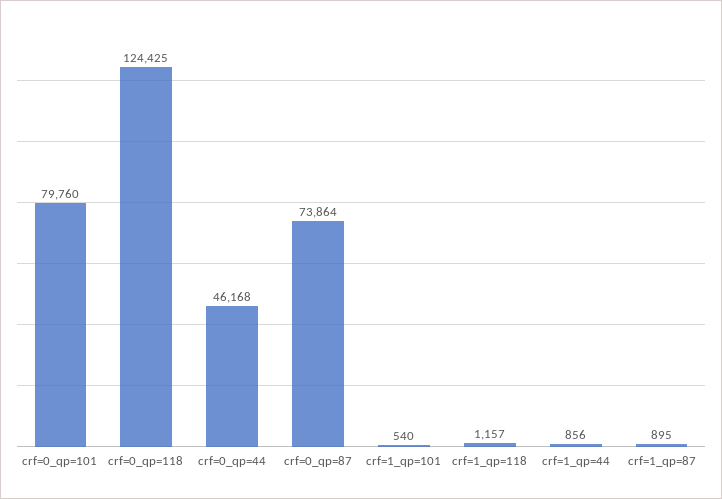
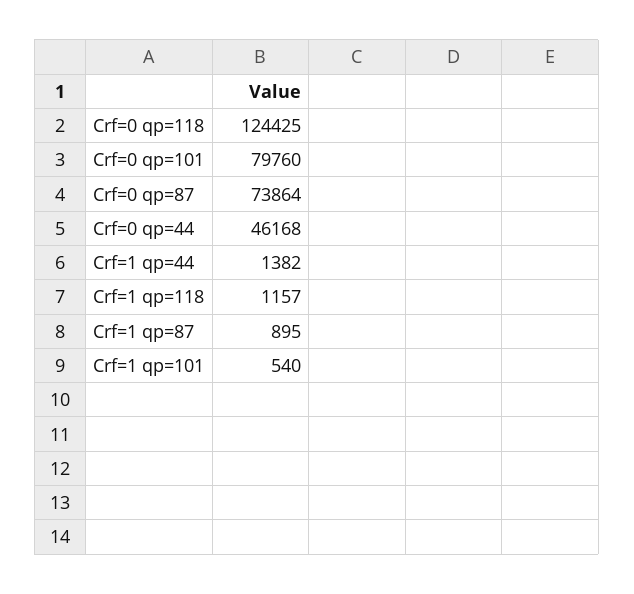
crf=1_qp=44: 856 -> 1382

